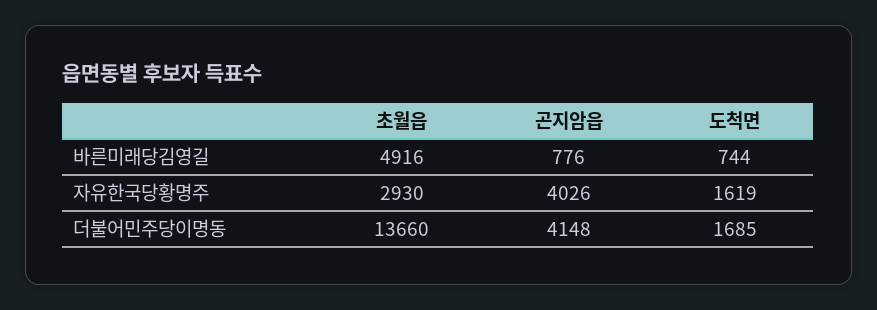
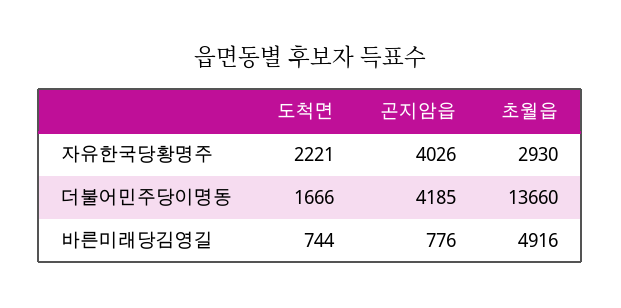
도척면, 자유한국당황명주: 1619 -> 2221
곤지암읍, 더불어민주당이명동: 4148 -> 4185
도척면, 더불어민주당이명동: 1685 -> 1666

